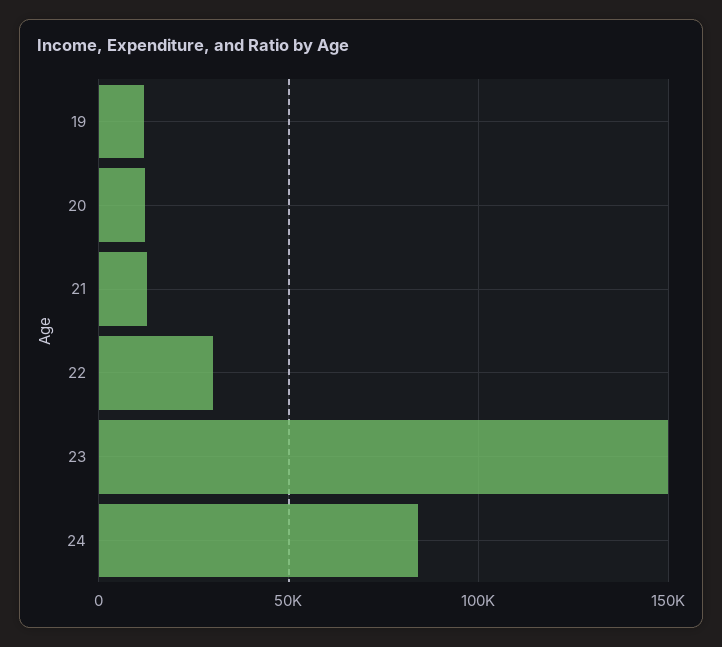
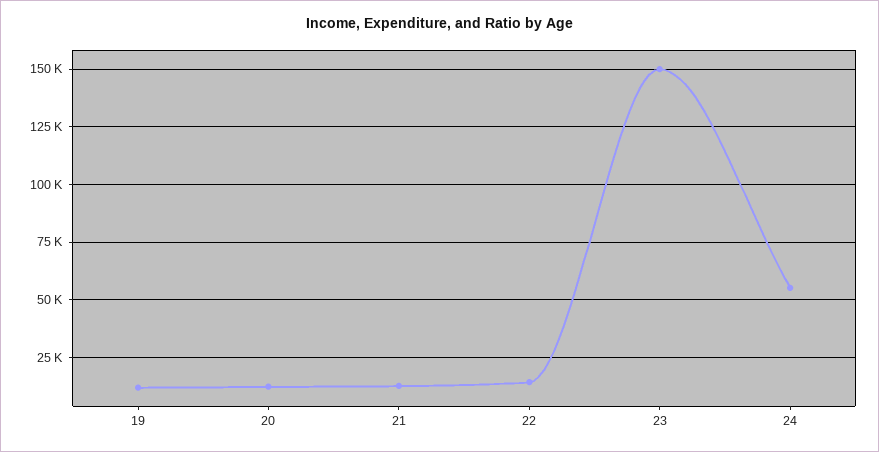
22: 30000 -> 15000
24: 85000 -> 55000

